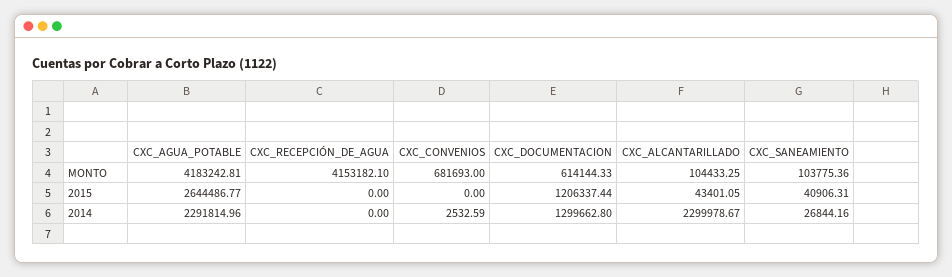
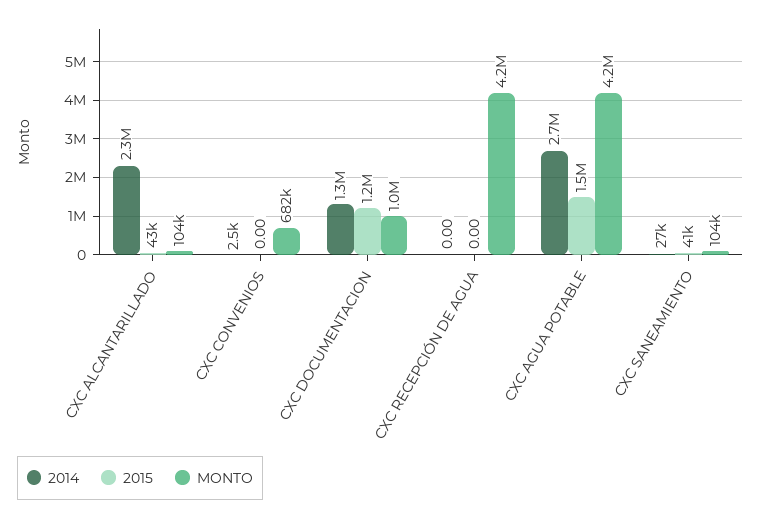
MONTO, CXC_DOCUMENTACION: 614144.33 -> 1000000
2015, CXC_AGUA_POTABLE: 2644486.77 -> 1500000
2014, CXC_AGUA_POTABLE: 2291814.96 -> 2700000

